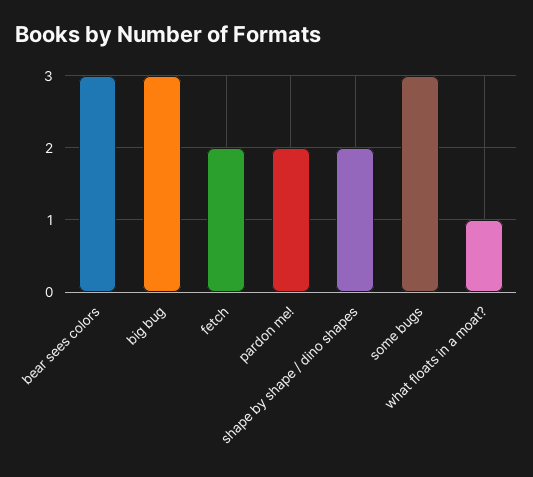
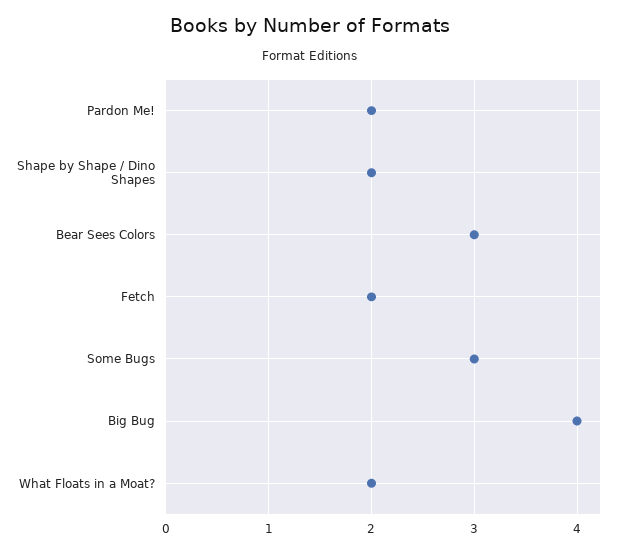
big bug: 3 -> 4
what floats in a moat?: 1 -> 2

